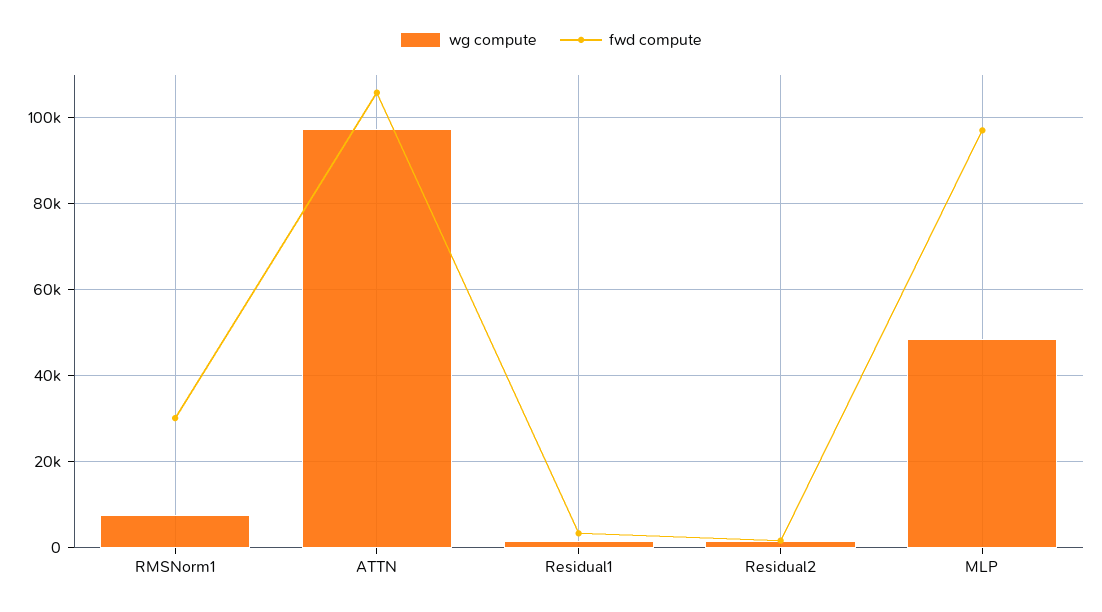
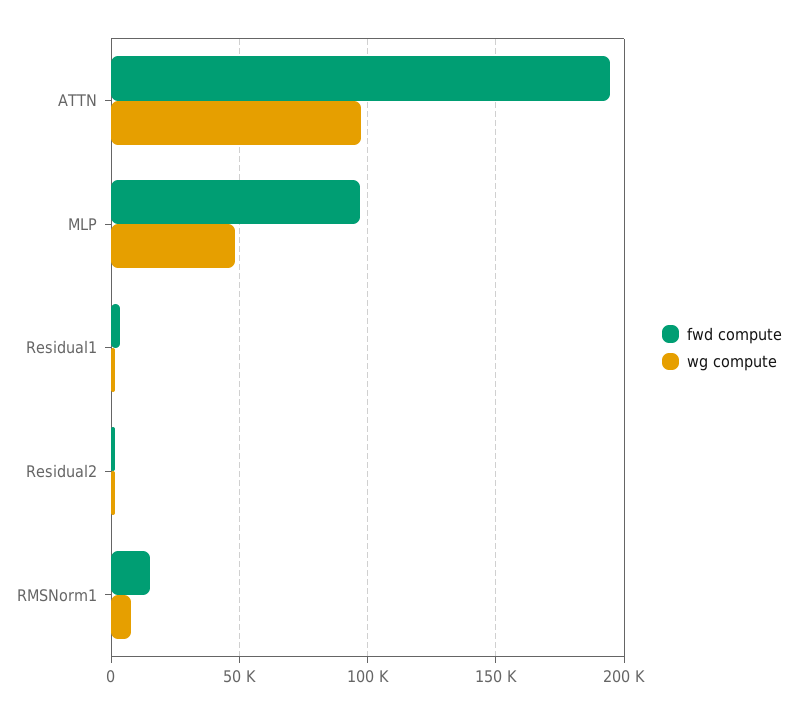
fwd compute, RMSNorm1: 30000 -> 15000
fwd compute, ATTN: 106000 -> 195000

